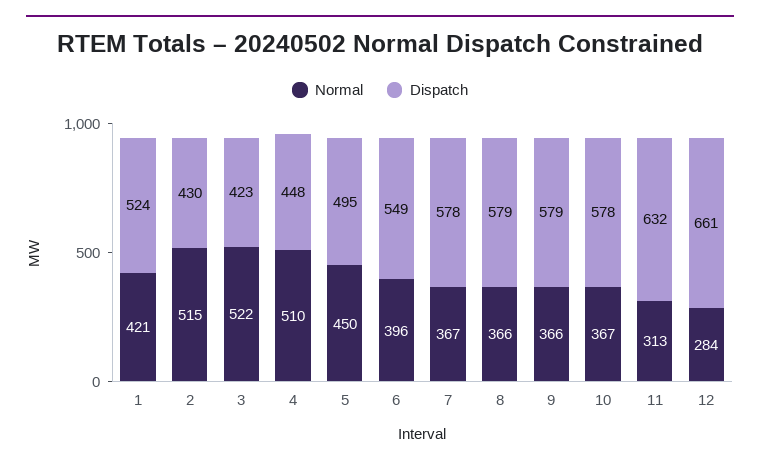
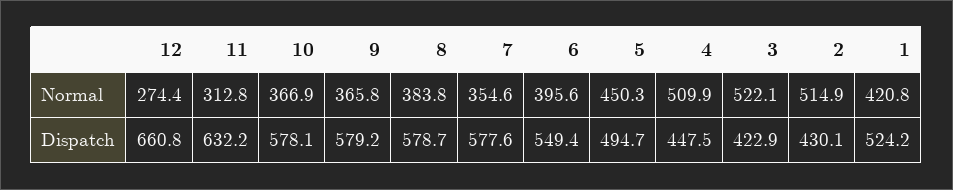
Normal, 7: 367 -> 354.6
Normal, 8: 366 -> 383.8
Normal, 12: 284 -> 274.4

